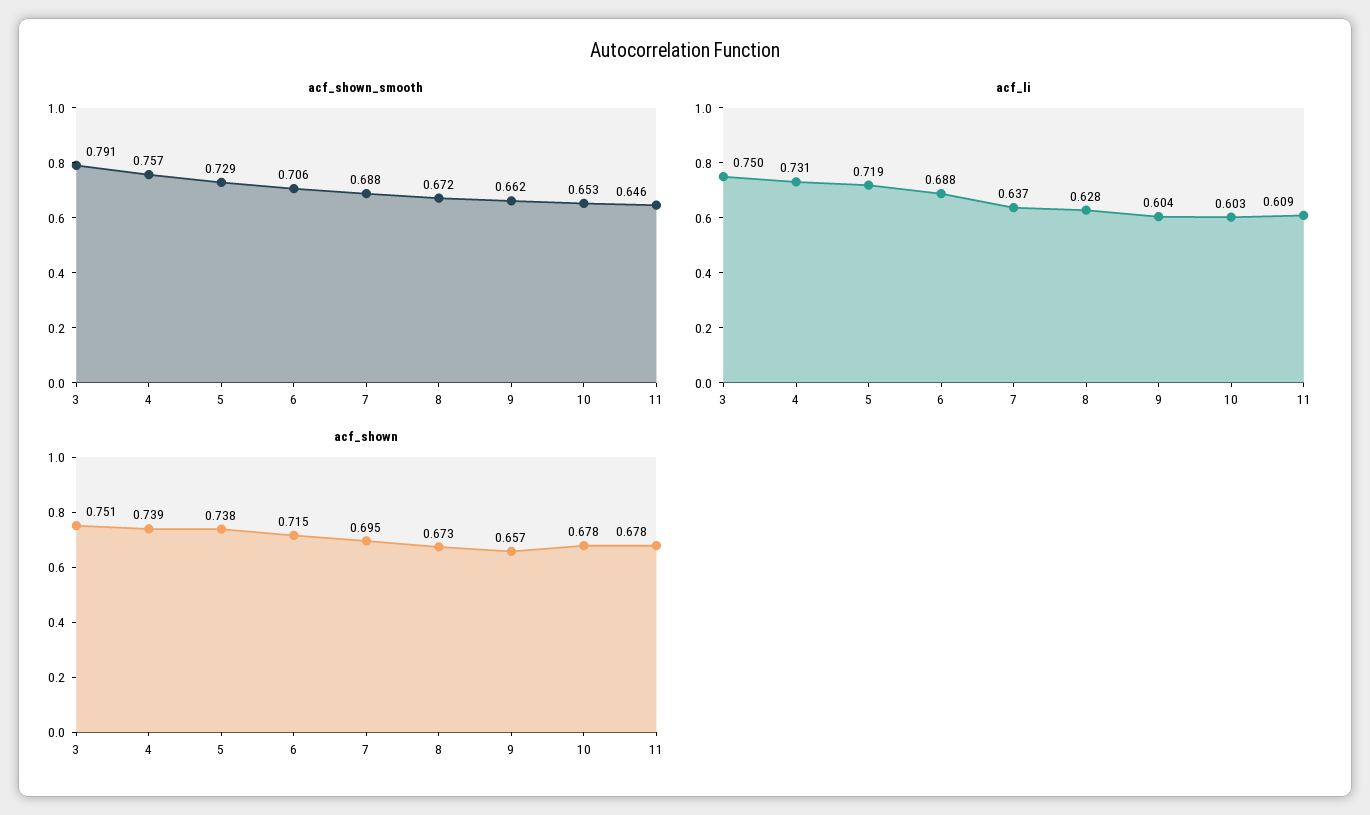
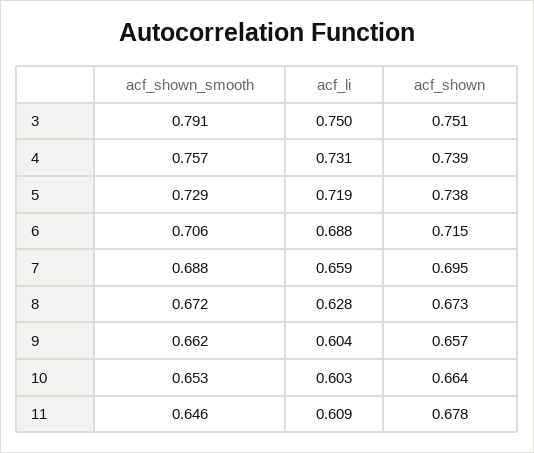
acf_li, 7: 0.637 -> 0.659
acf_shown, 10: 0.678 -> 0.664

